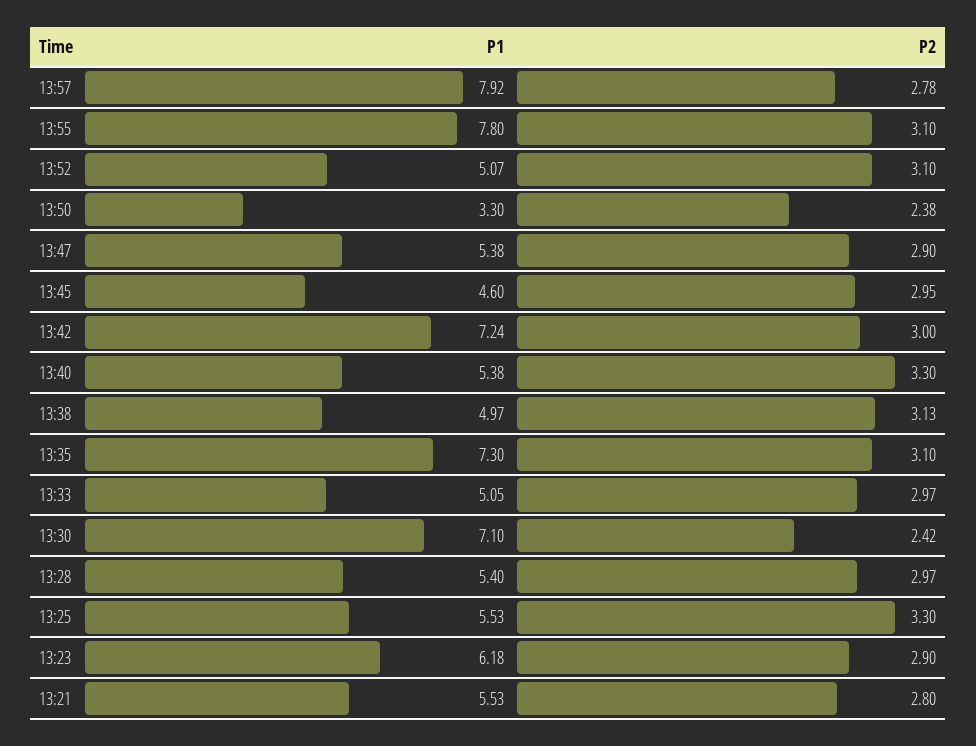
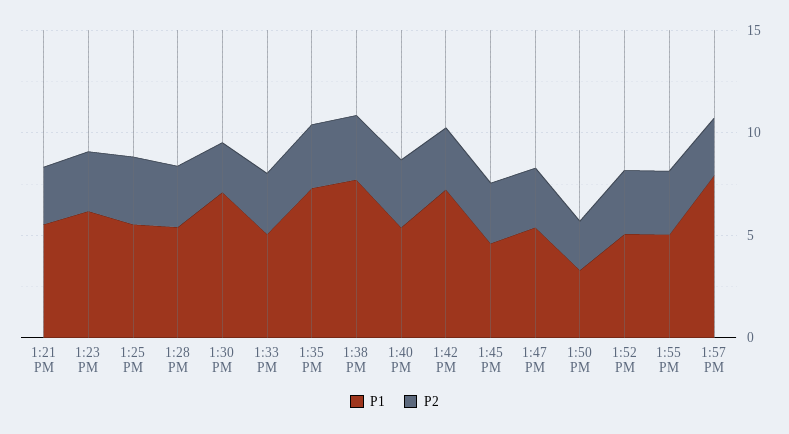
P1, 13:55: 7.8 -> 5
P1, 13:38: 4.97 -> 8

